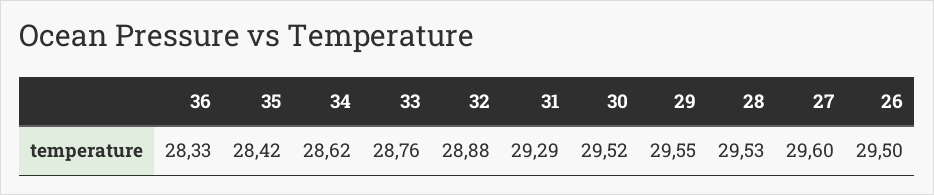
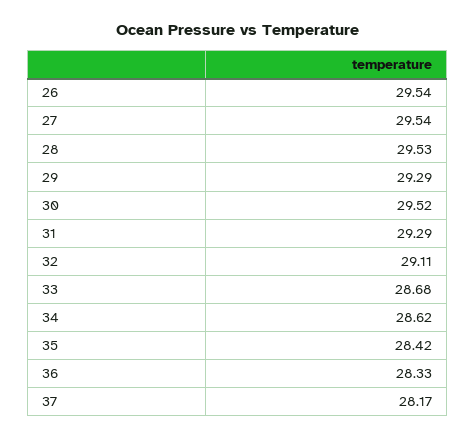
33: 28.76 -> 28.68
32: 28.88 -> 29.11
29: 29.55 -> 29.29
27: 29.6 -> 29.54
26: 29.5 -> 29.54
37: none -> 28.17

